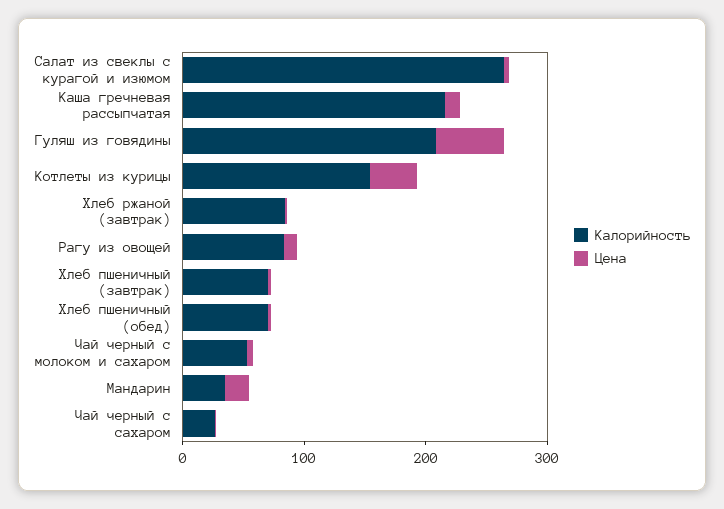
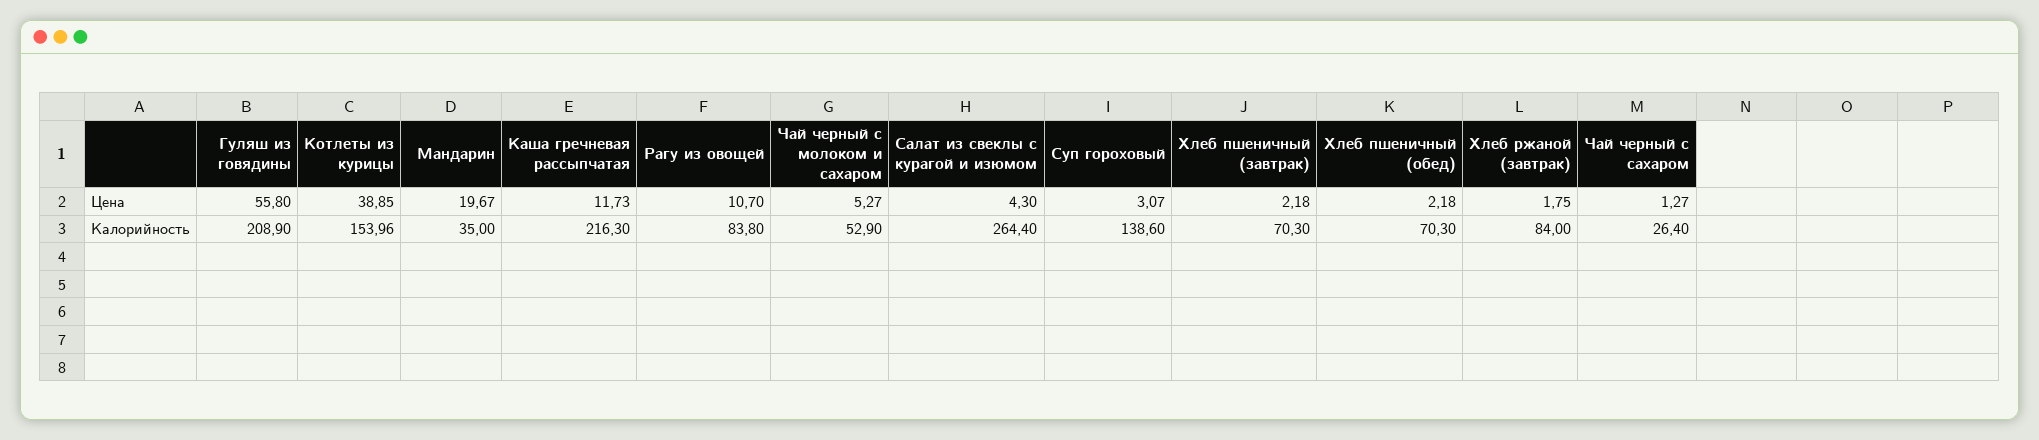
Цена, Суп гороховый: none -> 3.07
Калорийность, Суп гороховый: none -> 138.6

